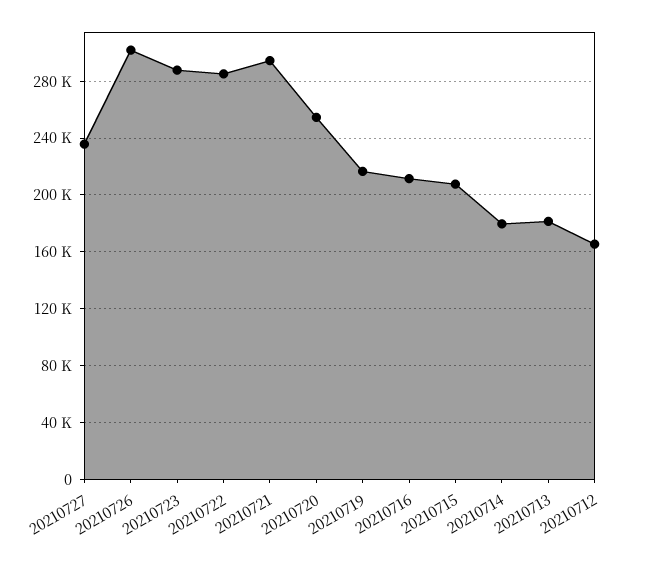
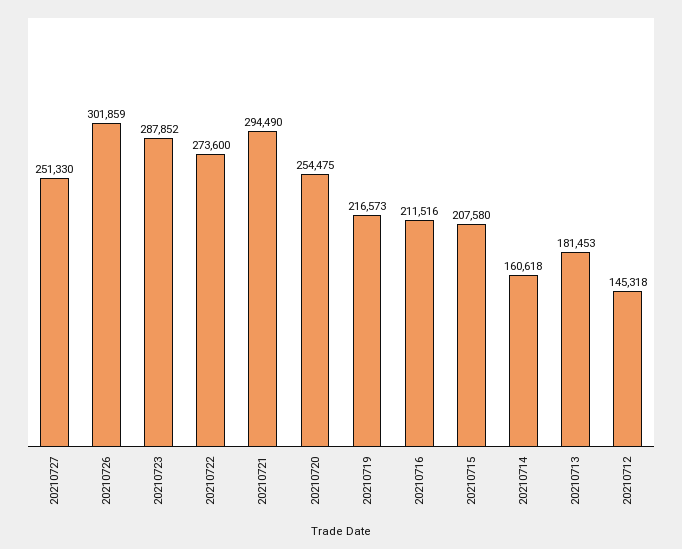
20210727: 235000 -> 251330
20210722: 285000 -> 273600
20210714: 180000 -> 160618
20210712: 165000 -> 145318

